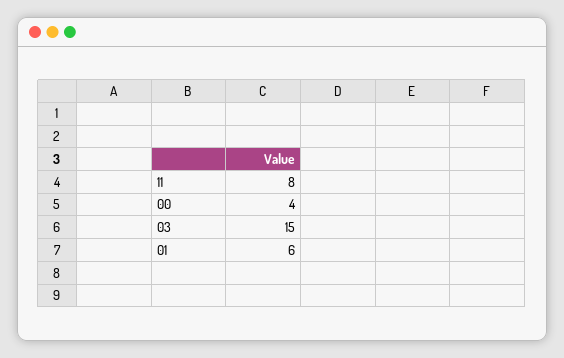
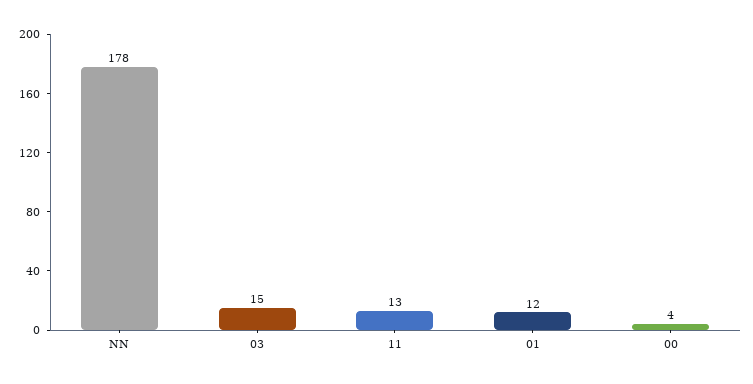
11: 8 -> 13
01: 6 -> 12
NN: none -> 178

